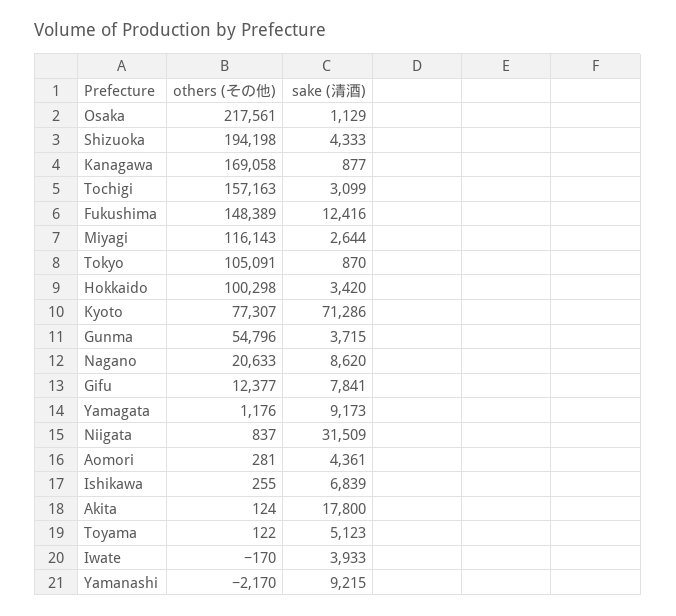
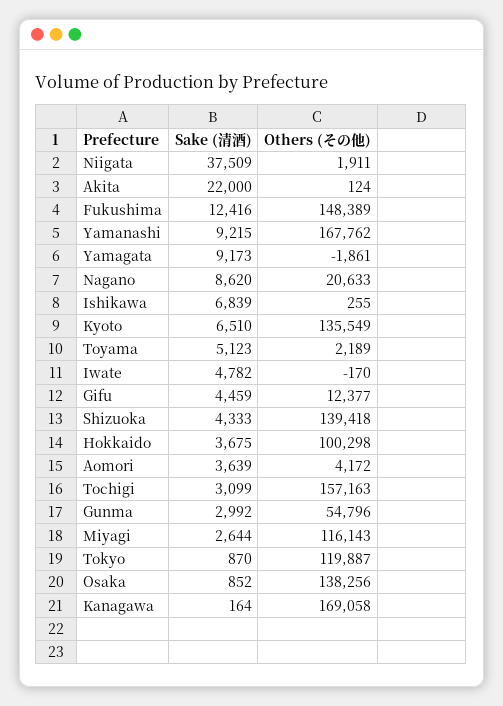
others (その他), Osaka: 217561 -> 138256
sake (清酒), Osaka: 1129 -> 852
others (その他), Shizuoka: 194198 -> 139418
sake (清酒), Kanagawa: 877 -> 164
others (その他), Tokyo: 105091 -> 119887
sake (清酒), Hokkaido: 3420 -> 3675
others (その他), Kyoto: 77307 -> 135549
sake (清酒), Kyoto: 71286 -> 6510
sake (清酒), Gunma: 3715 -> 2992
sake (清酒), Gifu: 7841 -> 4459
others (その他), Yamagata: 1176 -> -1861
others (その他), Niigata: 837 -> 1911
sake (清酒), Niigata: 31509 -> 37509
others (その他), Aomori: 281 -> 4172
sake (清酒), Aomori: 4361 -> 3639
sake (清酒), Akita: 17800 -> 22000
others (その他), Toyama: 122 -> 2189
sake (清酒), Iwate: 3933 -> 4782
others (その他), Yamanashi: -2170 -> 167762

